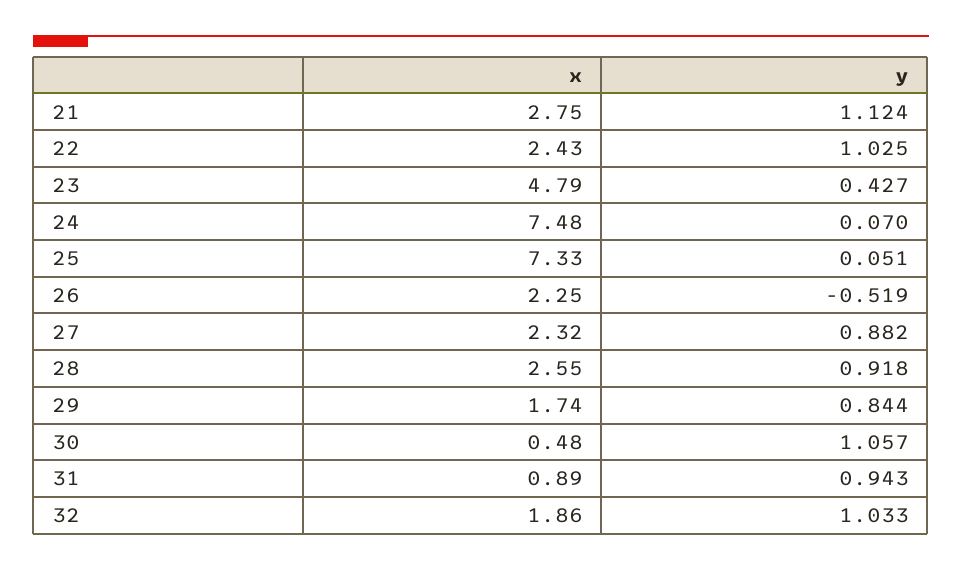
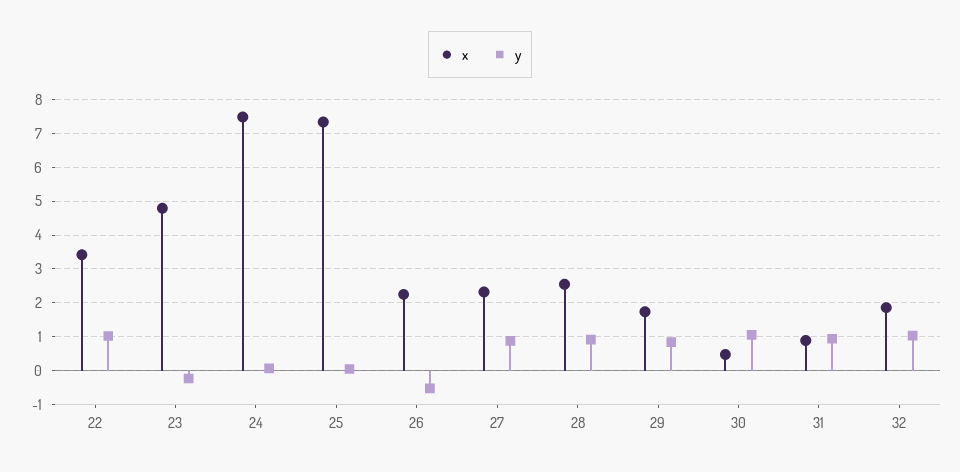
x, 21: 2.75 -> none
y, 21: 1.124 -> none
x, 22: 2.43 -> 3.4
y, 23: 0.427 -> -0.2

